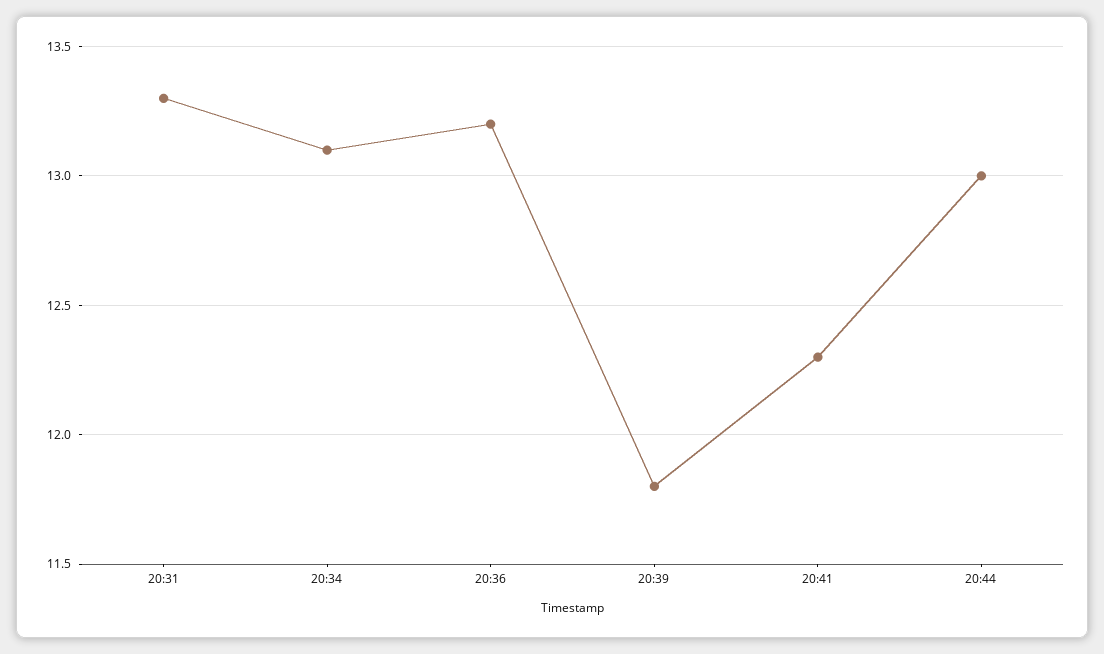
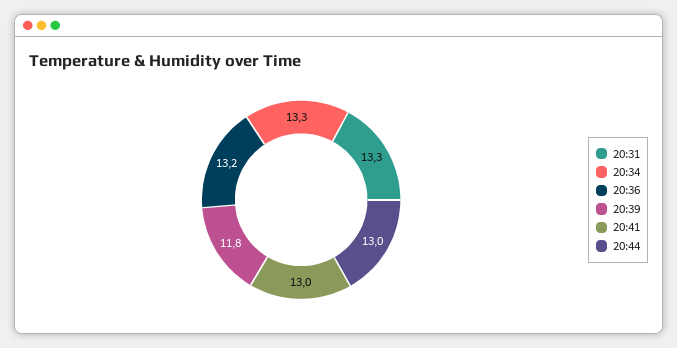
20:34: 13.1 -> 13.3
20:41: 12.3 -> 13

